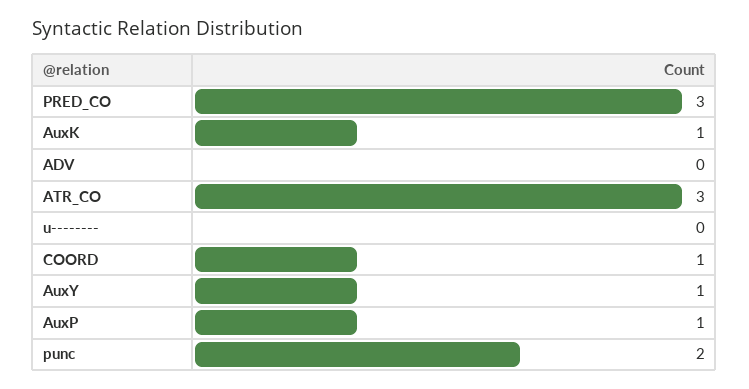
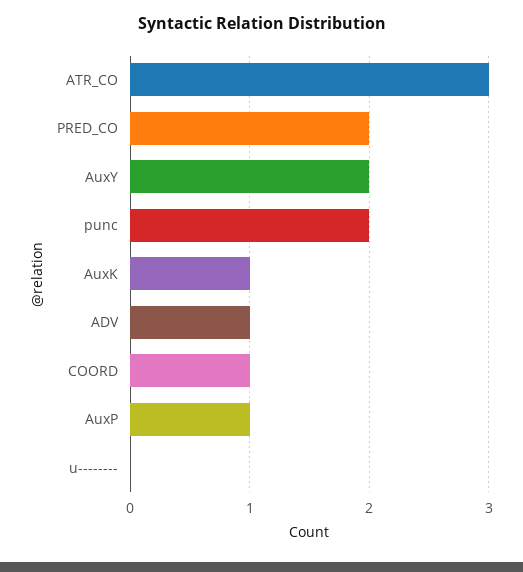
PRED_CO: 3 -> 2
ADV: 0 -> 1
AuxY: 1 -> 2

